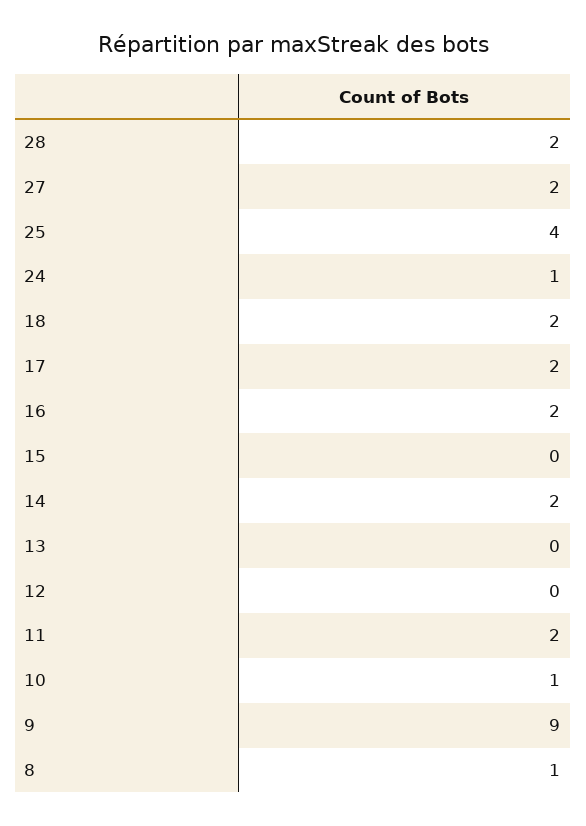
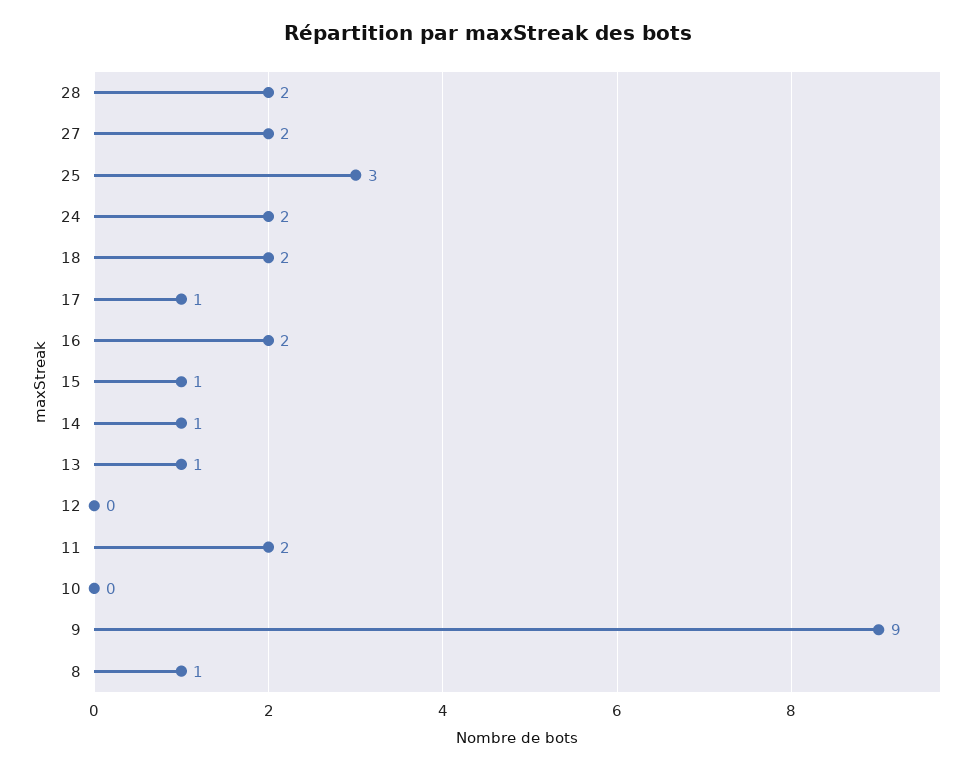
25: 4 -> 3
24: 1 -> 2
17: 2 -> 1
15: 0 -> 1
14: 2 -> 1
13: 0 -> 1
10: 1 -> 0

